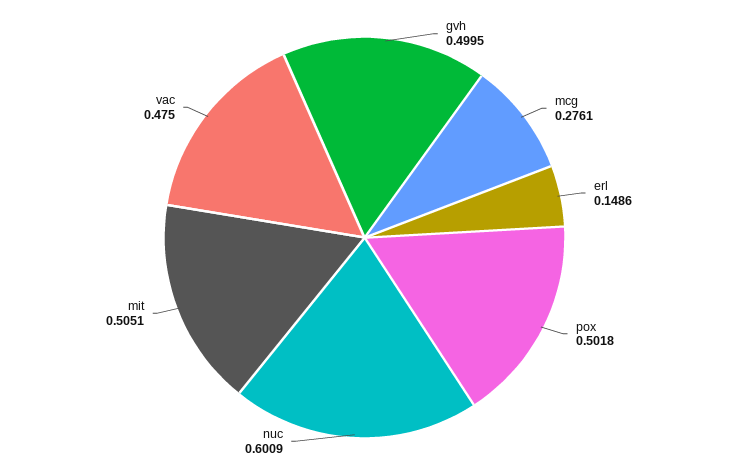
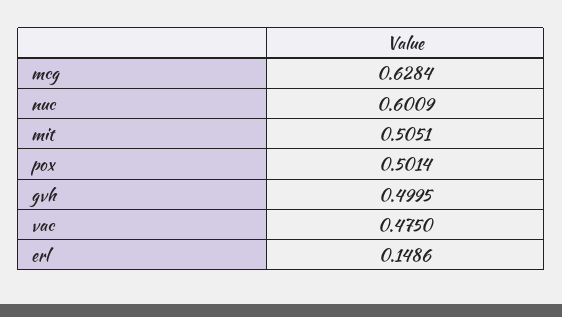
mcg: 0.2761 -> 0.6284
pox: 0.5018 -> 0.5014

